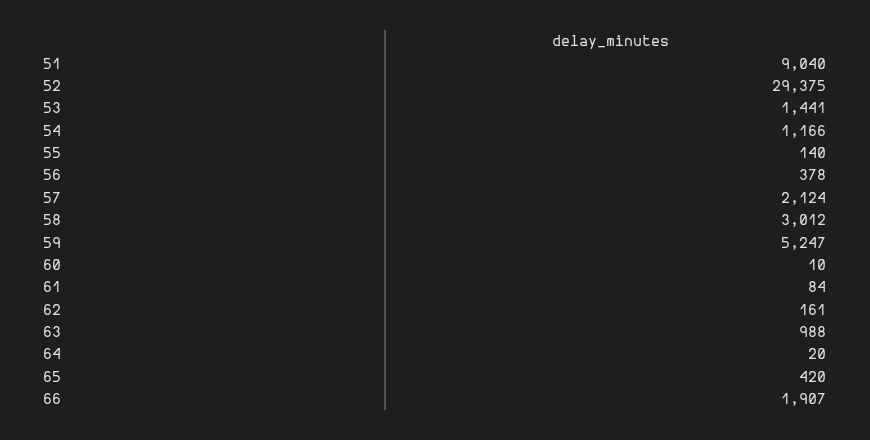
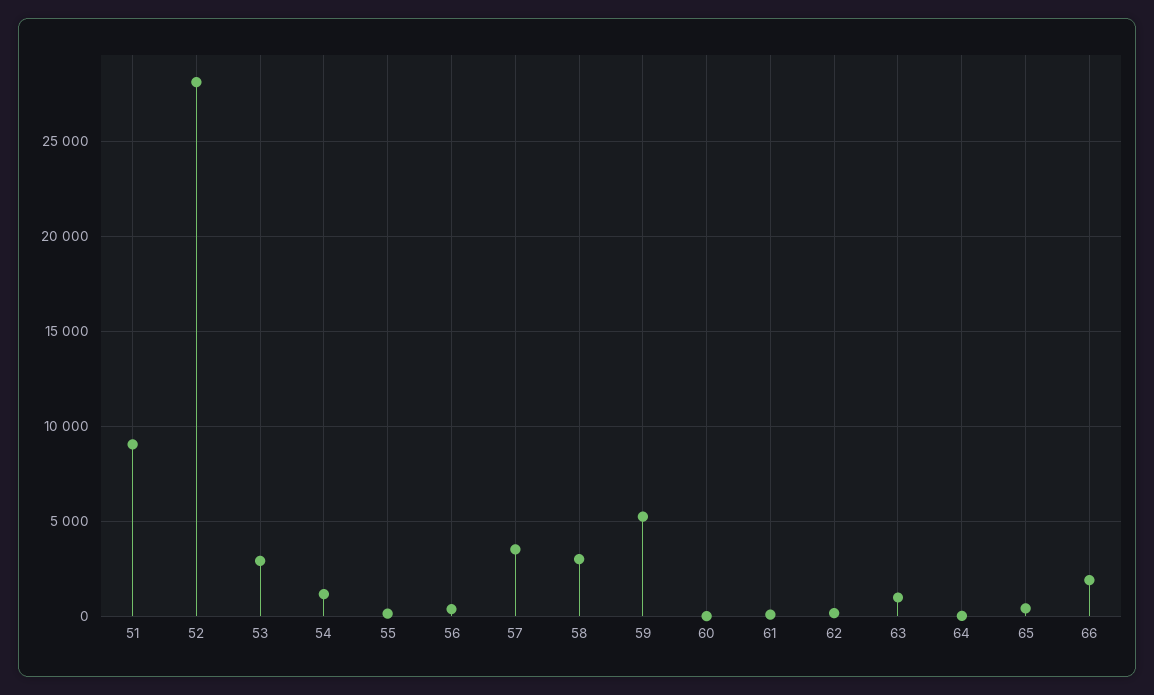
52: 29375 -> 28000
53: 1441 -> 3000
57: 2124 -> 3500

